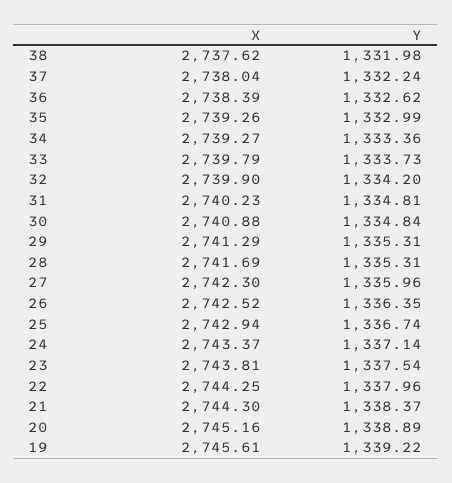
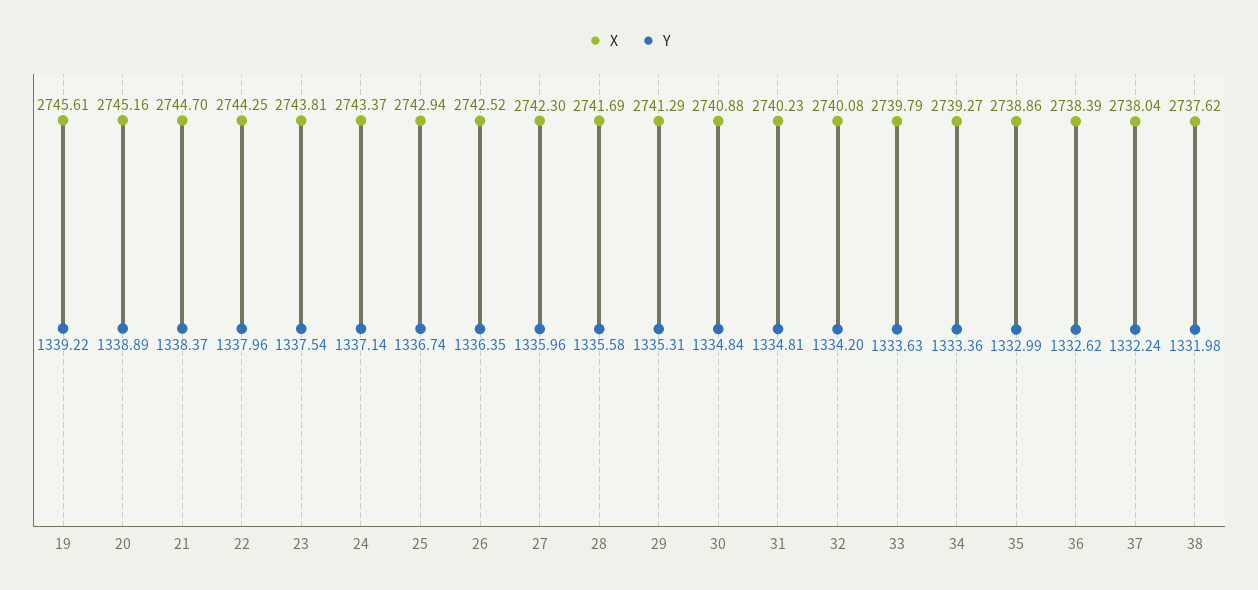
X, 35: 2739.26 -> 2738.86
Y, 33: 1333.73 -> 1333.63
X, 32: 2739.9 -> 2740.08
Y, 28: 1335.31 -> 1335.58
X, 21: 2744.3 -> 2744.7

